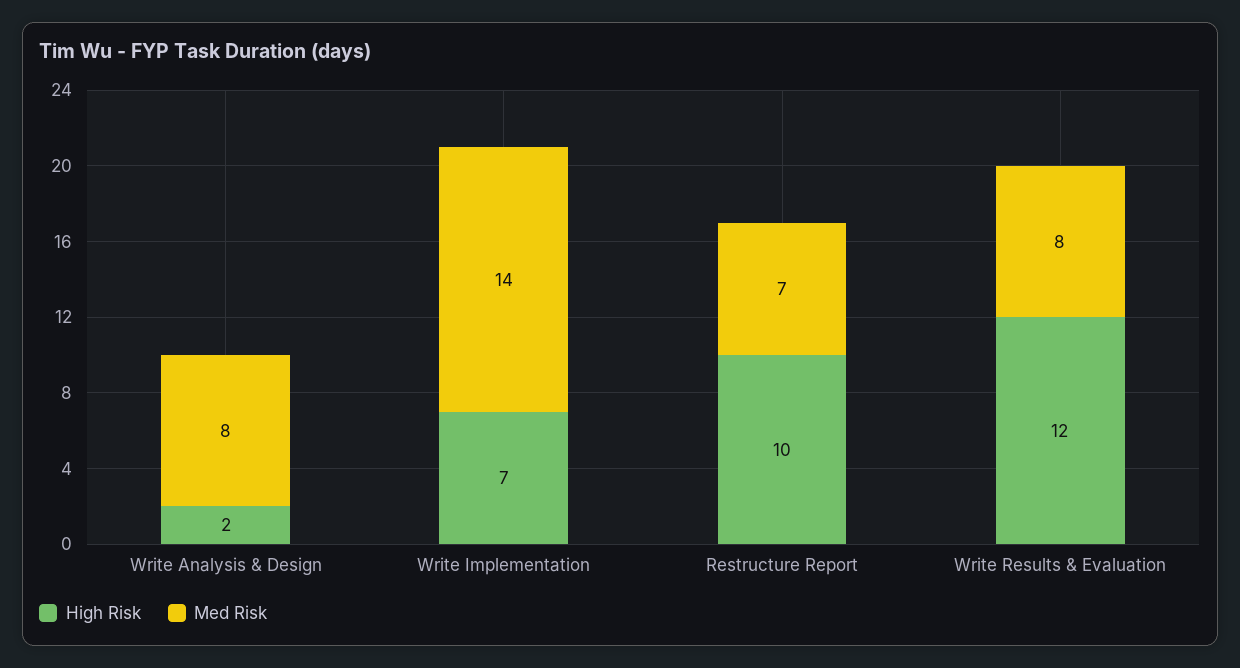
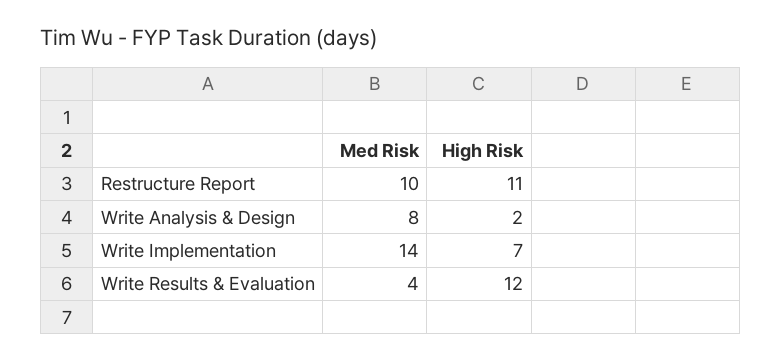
High Risk, Restructure Report: 10 -> 11
Med Risk, Restructure Report: 7 -> 10
Med Risk, Write Results & Evaluation: 8 -> 4

